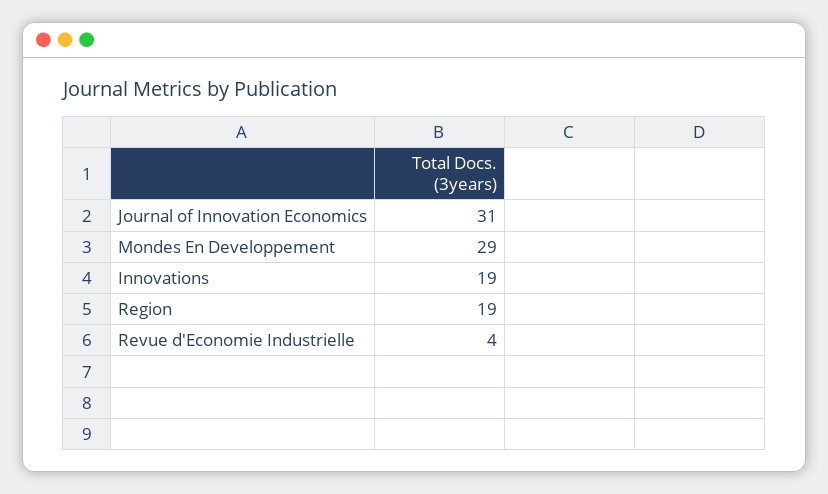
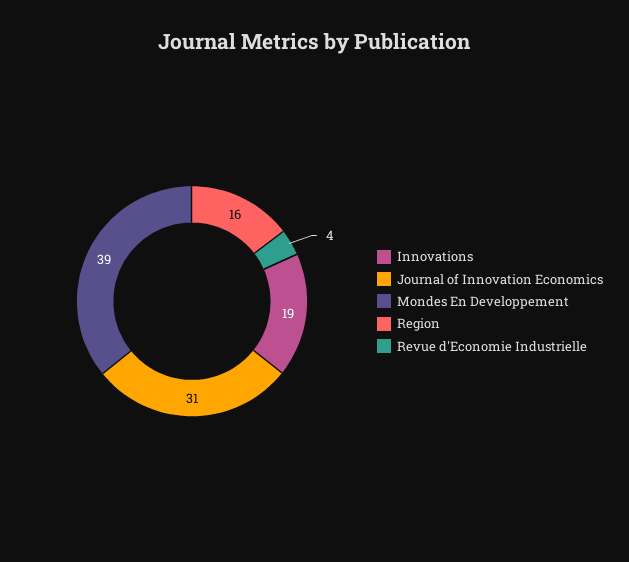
Mondes En Developpement: 29 -> 39
Region: 19 -> 16

